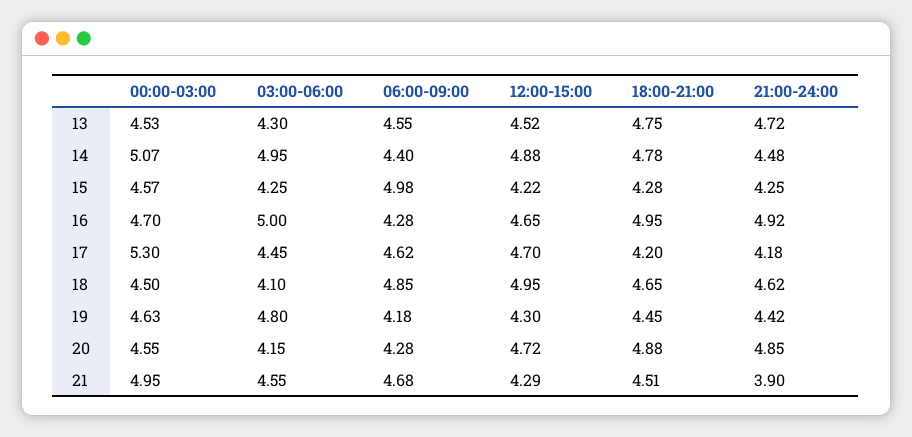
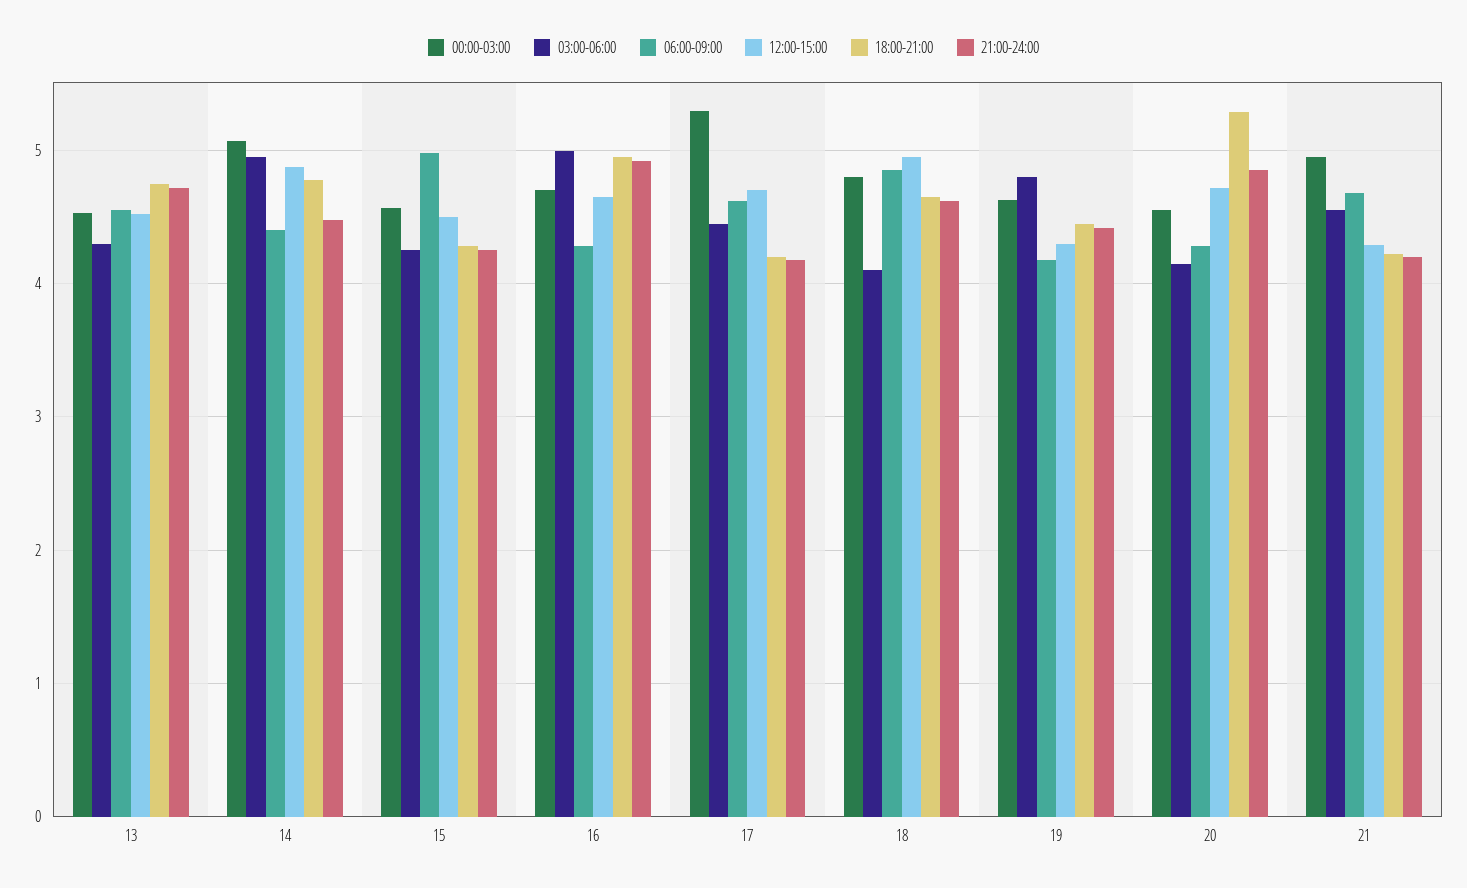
12:00-15:00, 15: 4.22 -> 4.5
00:00-03:00, 18: 4.5 -> 4.8
18:00-21:00, 20: 4.88 -> 5.3
18:00-21:00, 21: 4.51 -> 4.2
21:00-24:00, 21: 3.9 -> 4.2

